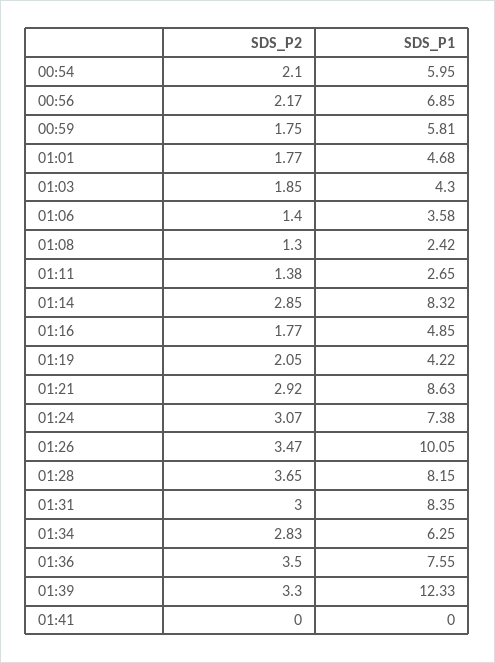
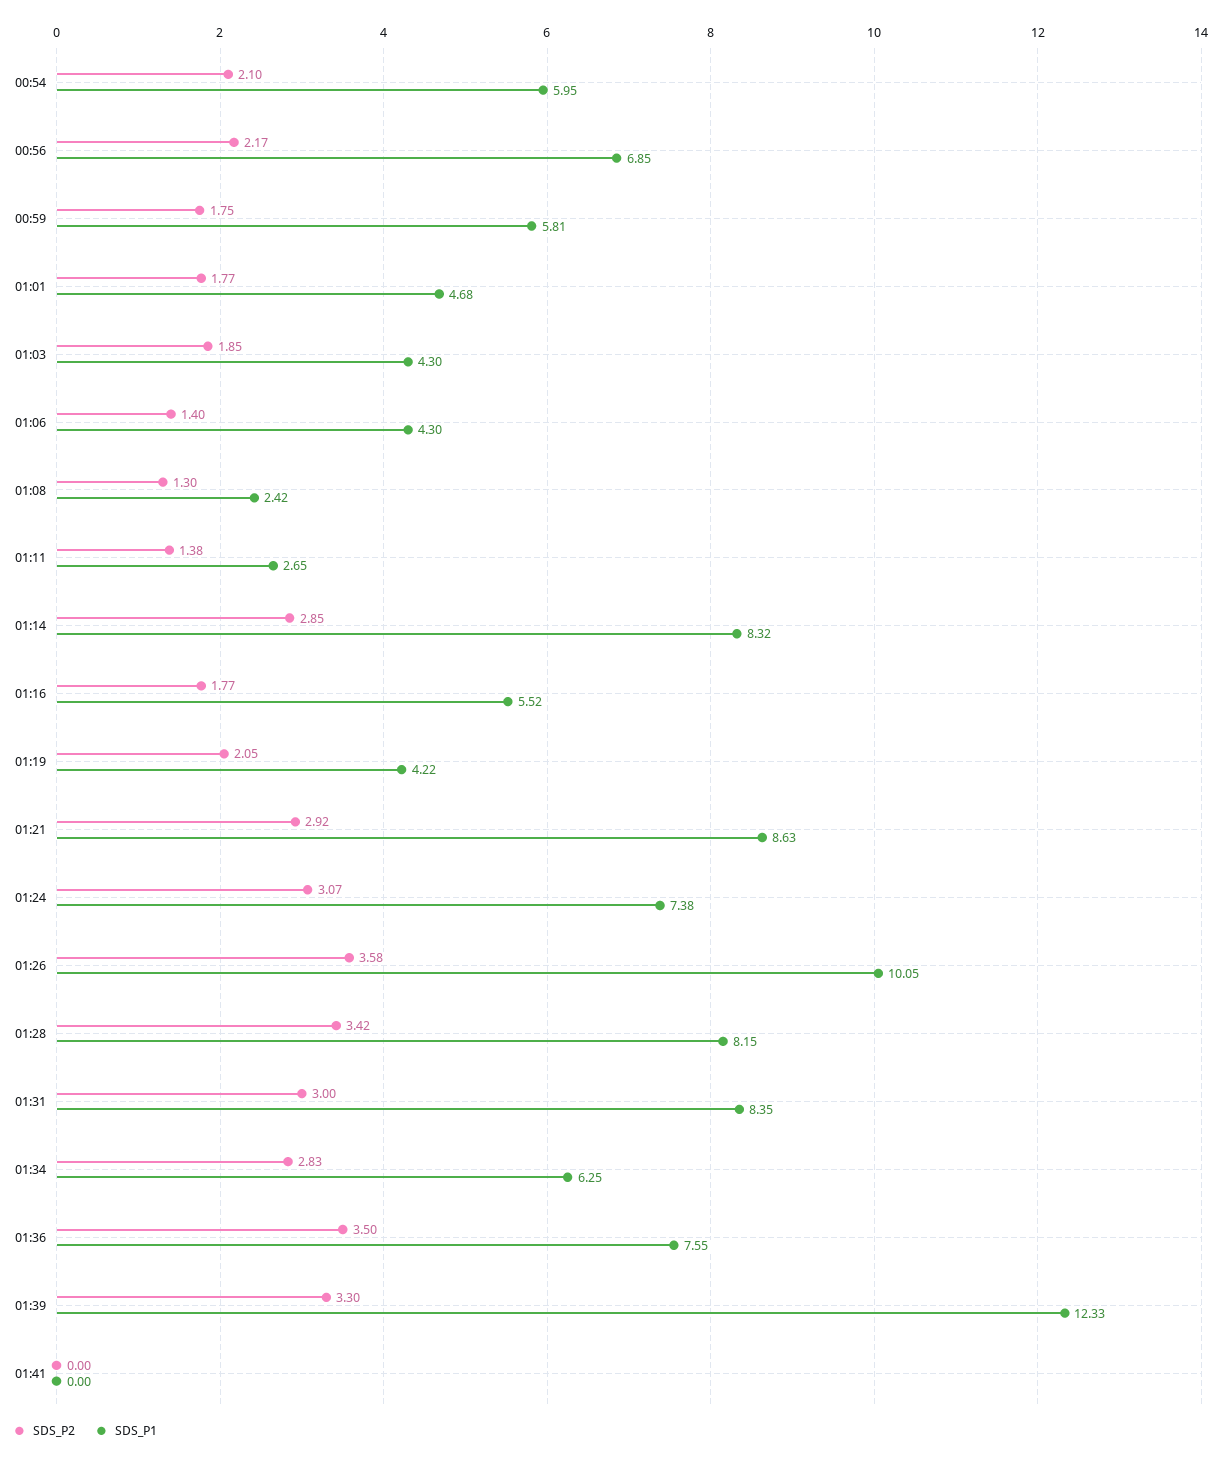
SDS_P1, 01:06: 3.58 -> 4.3
SDS_P1, 01:16: 4.85 -> 5.52
SDS_P2, 01:26: 3.47 -> 3.58
SDS_P2, 01:28: 3.65 -> 3.42

